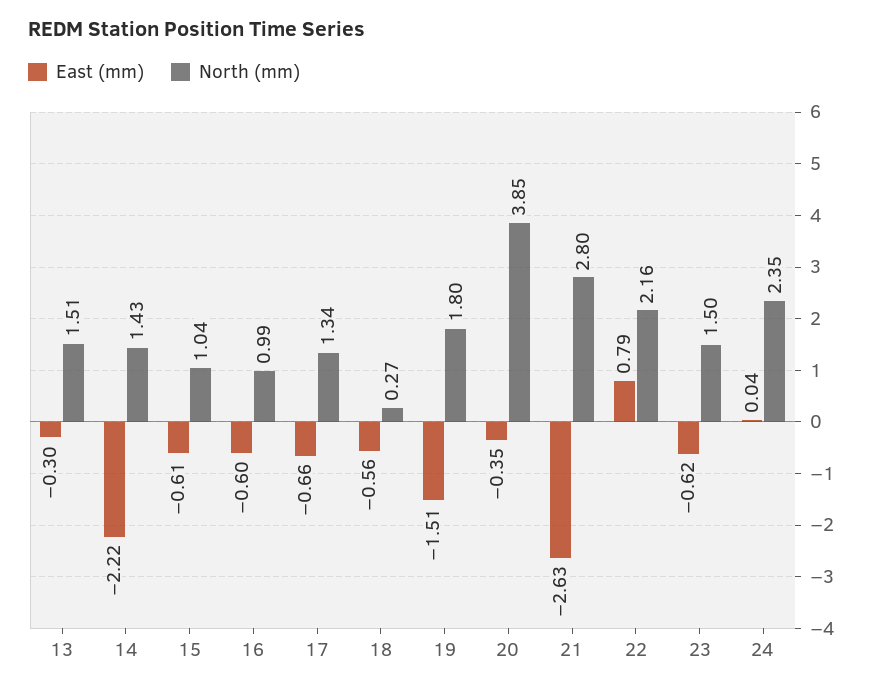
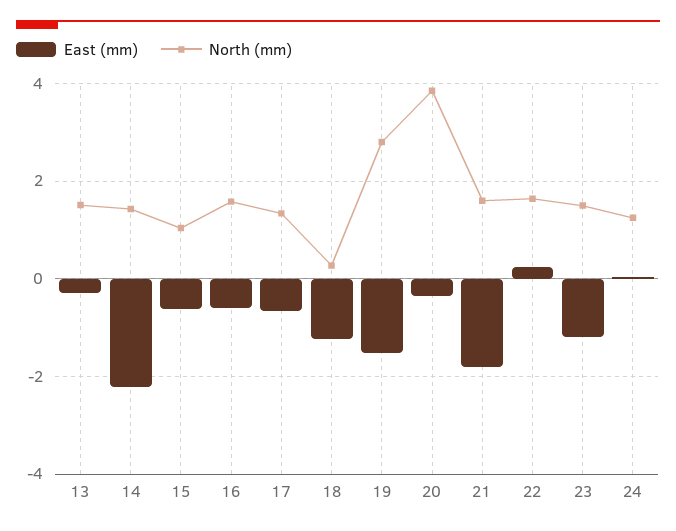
North (mm), 16: 0.99 -> 1.6
East (mm), 18: -0.56 -> -1.2
North (mm), 19: 1.8 -> 2.8
East (mm), 21: -2.63 -> -1.8
North (mm), 21: 2.8 -> 1.6
East (mm), 22: 0.79 -> 0.2
North (mm), 22: 2.16 -> 1.6
East (mm), 23: -0.62 -> -1.2
North (mm), 24: 2.35 -> 1.2

